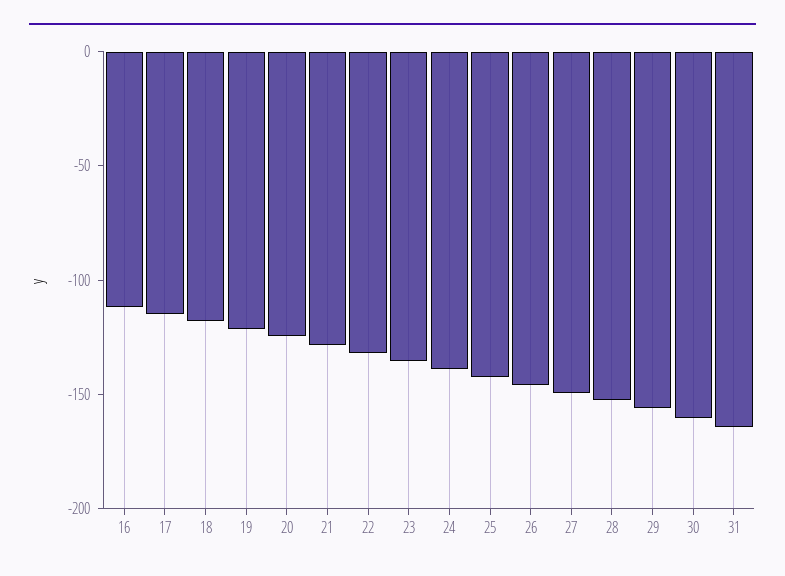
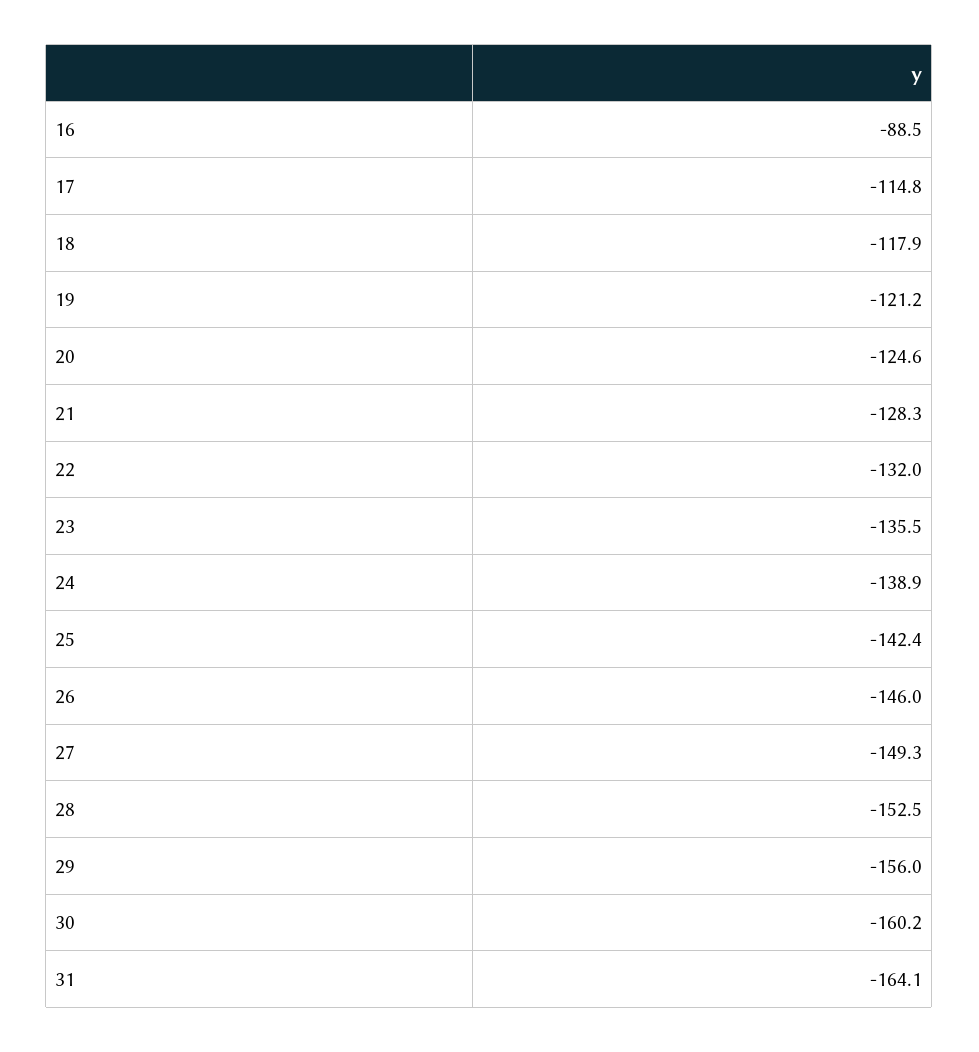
16: -110 -> -88.5

